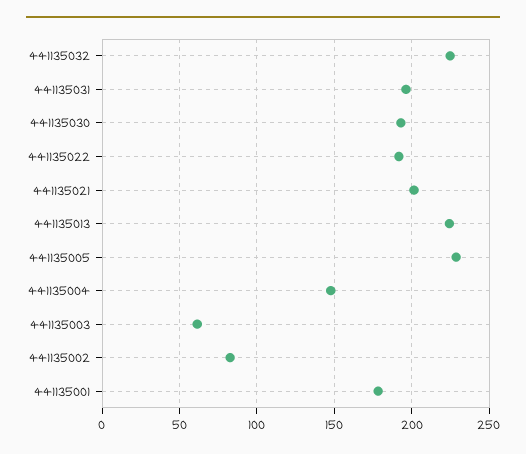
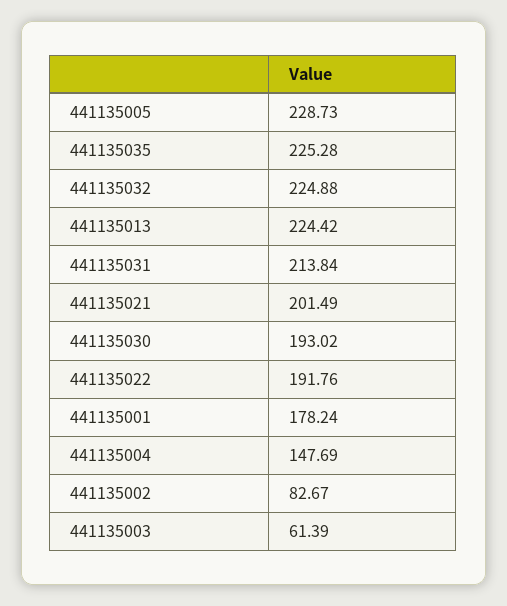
441135031: 195 -> 213.84
441135035: none -> 225.28

